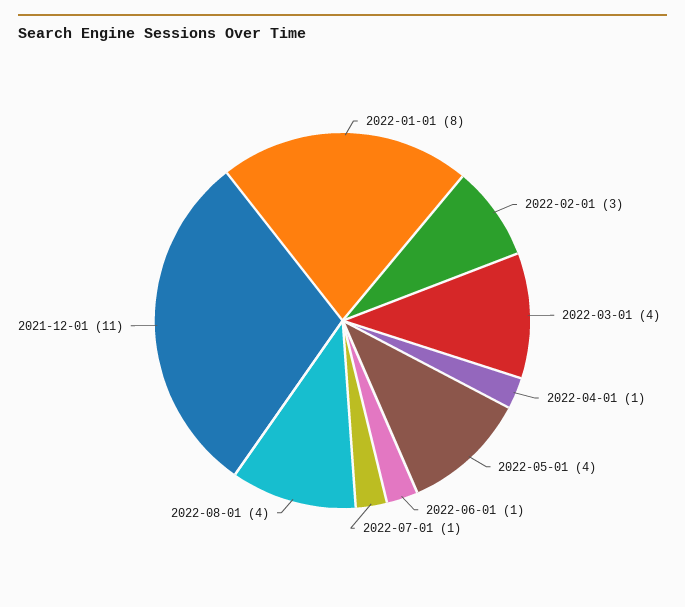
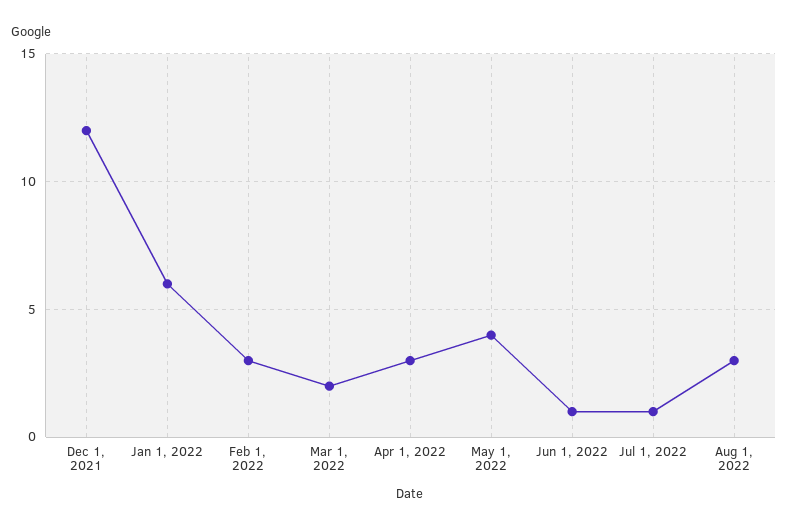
2022-01-01: 8 -> 6
2022-03-01: 4 -> 2
2022-04-01: 1 -> 3
2022-08-01: 4 -> 3
2021-12-01: 11 -> 12

